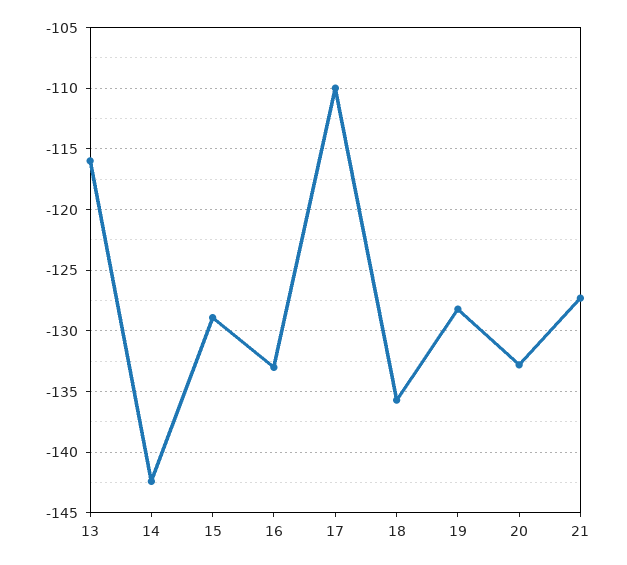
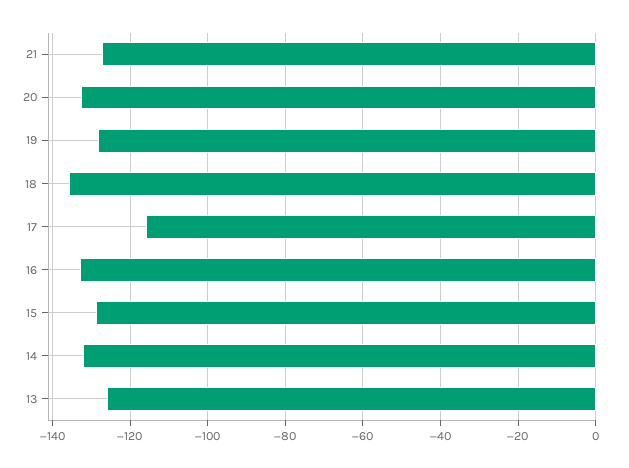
13: -116 -> -126
14: -142.5 -> -132
17: -110 -> -116

